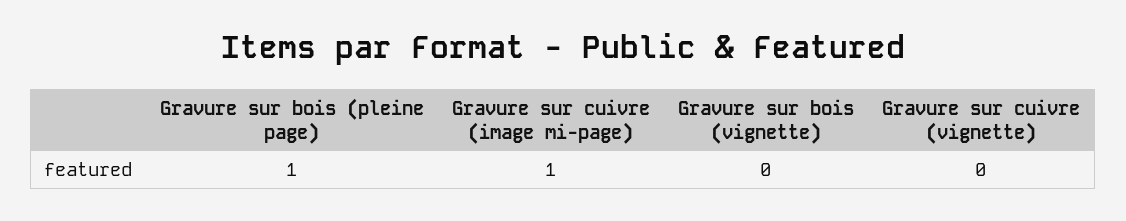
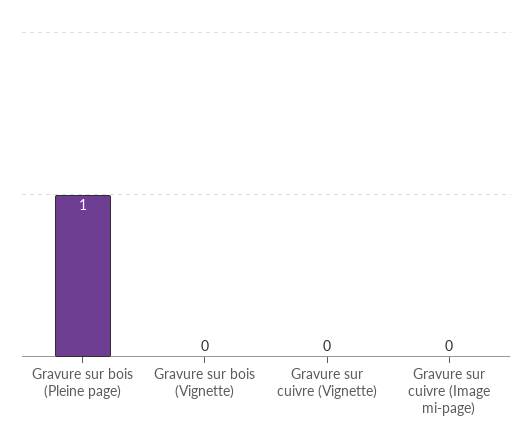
Gravure sur cuivre (image mi-page): 1 -> 0

